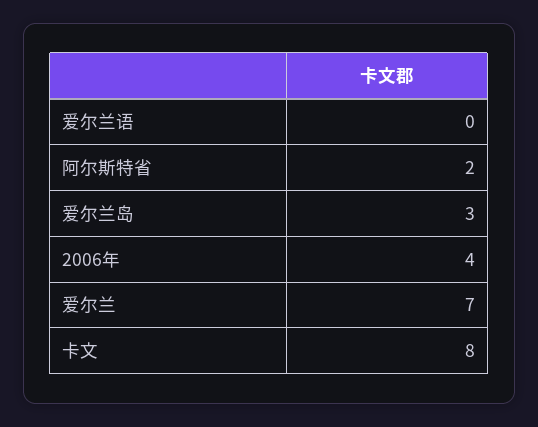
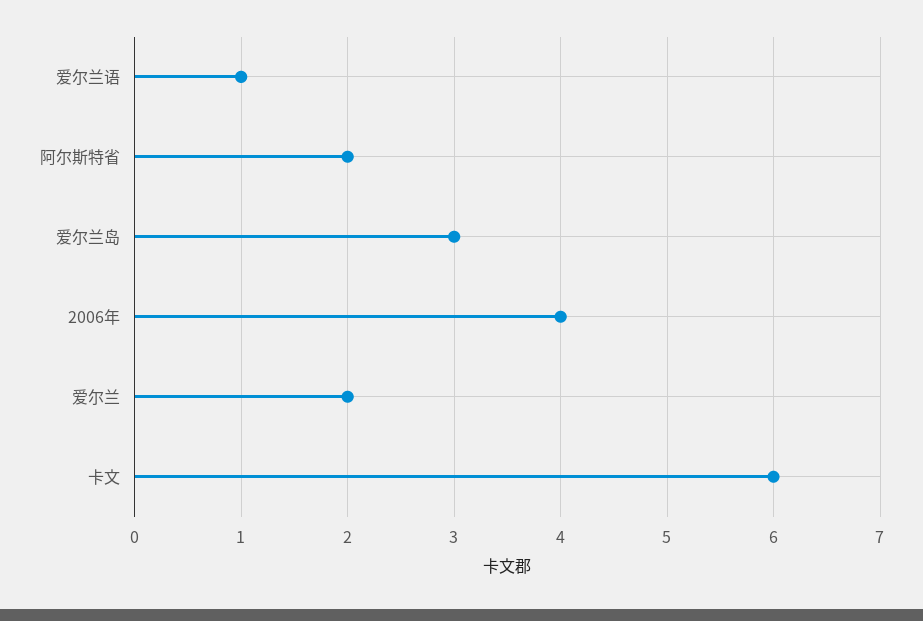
爱尔兰语: 0 -> 1
爱尔兰: 7 -> 2
卡文: 8 -> 6

